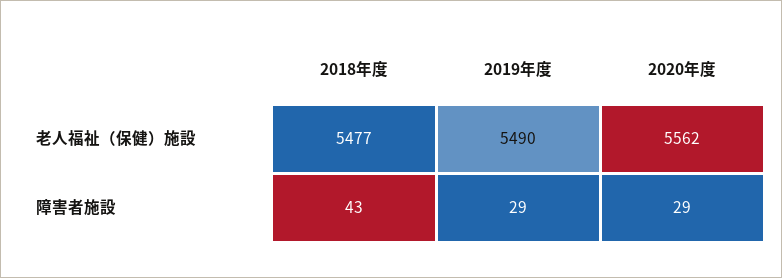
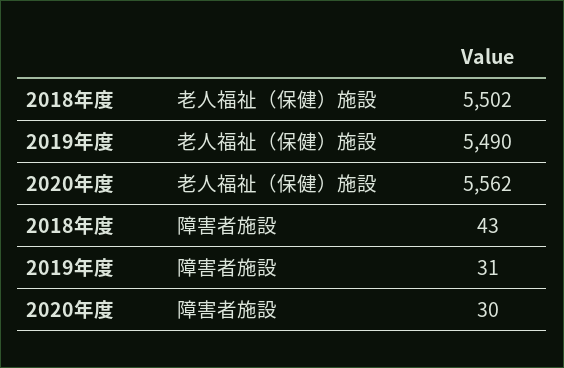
2018年度, 老人福祉（保健）施設: 5477 -> 5502
2019年度, 障害者施設: 29 -> 31
2020年度, 障害者施設: 29 -> 30

